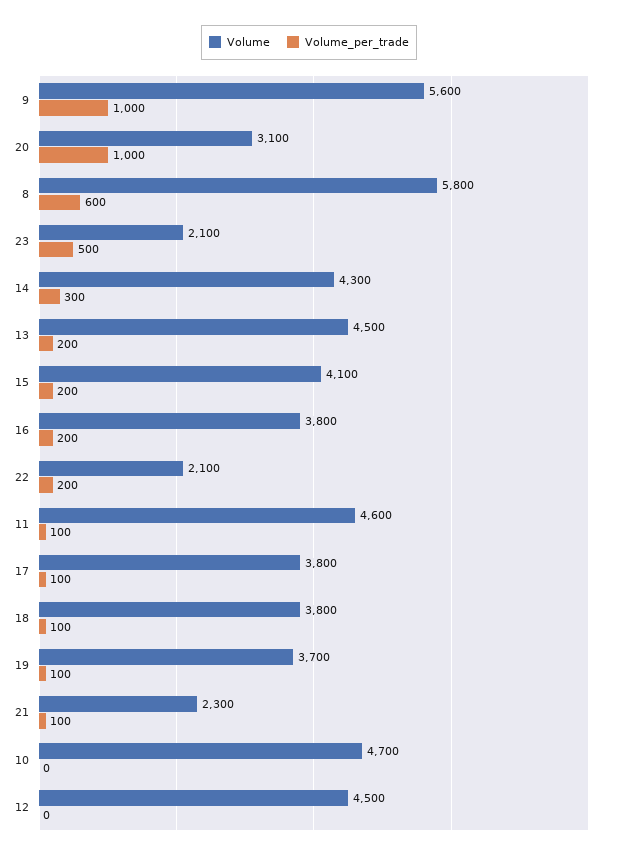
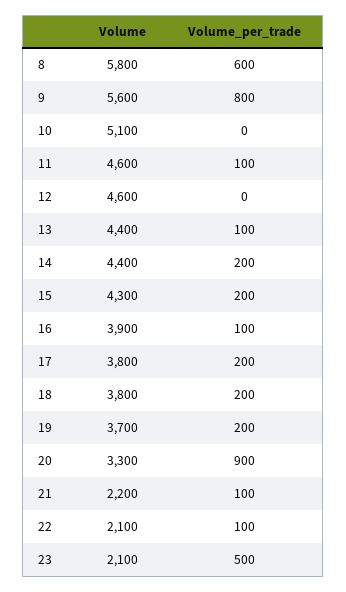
Volume_per_trade, 9: 1000 -> 800
Volume, 20: 3100 -> 3300
Volume_per_trade, 20: 1000 -> 900
Volume, 14: 4300 -> 4400
Volume_per_trade, 14: 300 -> 200
Volume, 13: 4500 -> 4400
Volume_per_trade, 13: 200 -> 100
Volume, 15: 4100 -> 4300
Volume, 16: 3800 -> 3900
Volume_per_trade, 16: 200 -> 100
Volume_per_trade, 22: 200 -> 100
Volume_per_trade, 17: 100 -> 200
Volume_per_trade, 18: 100 -> 200
Volume_per_trade, 19: 100 -> 200
Volume, 21: 2300 -> 2200
Volume, 10: 4700 -> 5100
Volume, 12: 4500 -> 4600

